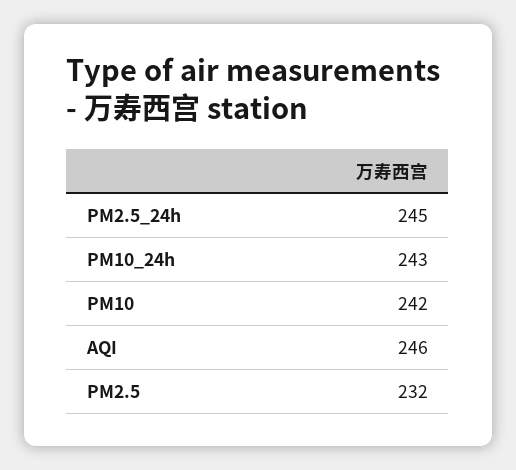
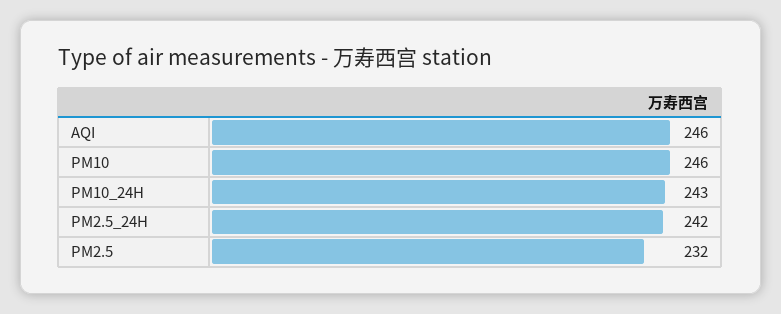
PM2.5_24h: 245 -> 242
PM10: 242 -> 246

